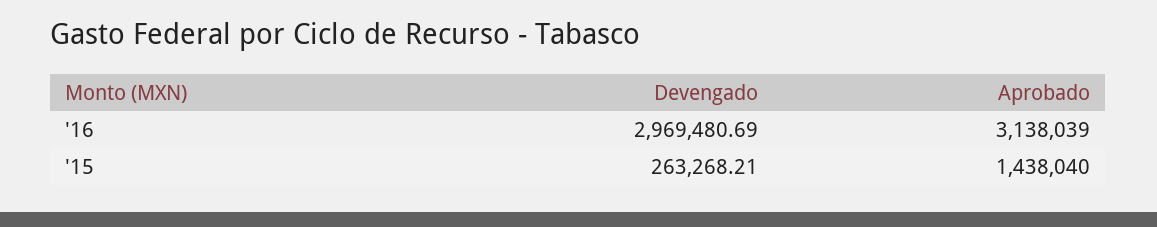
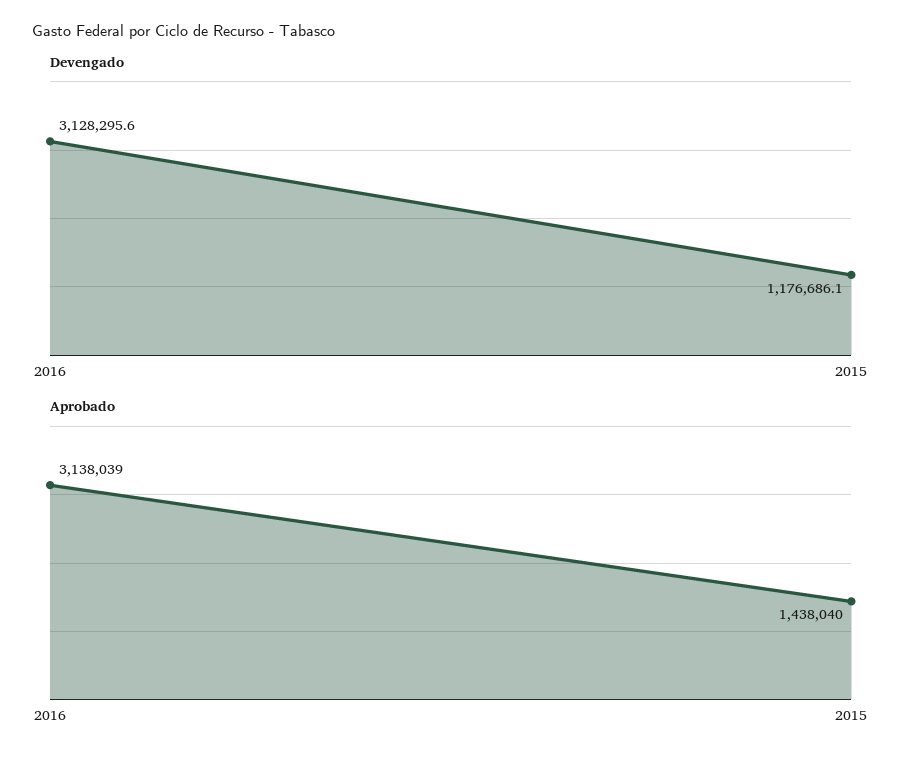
Devengado, '16: 2969480.69 -> 3128295.6
Devengado, '15: 263268.21 -> 1176686.1

